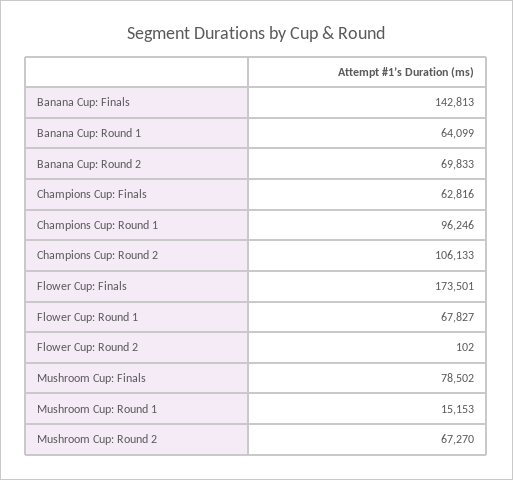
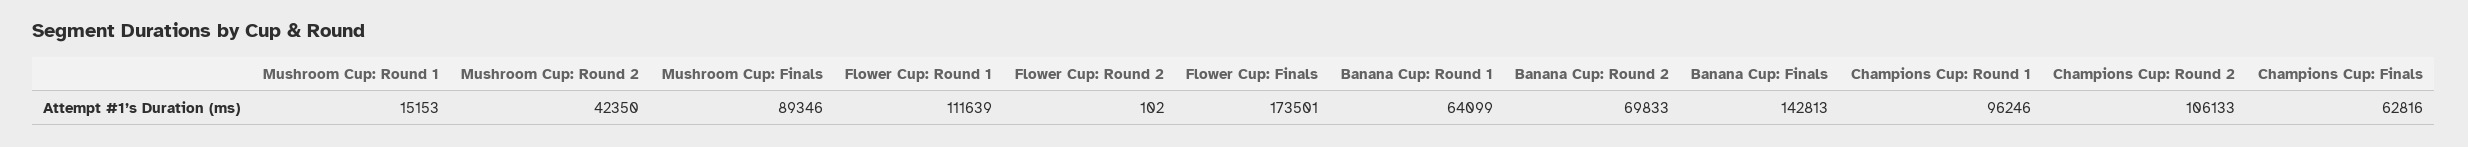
Flower Cup: Round 1: 67827 -> 111639
Mushroom Cup: Finals: 78502 -> 89346
Mushroom Cup: Round 2: 67270 -> 42350

